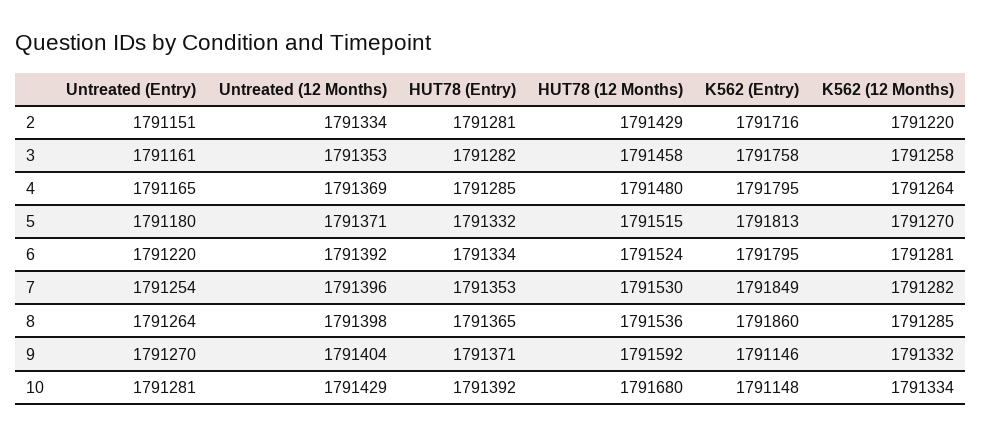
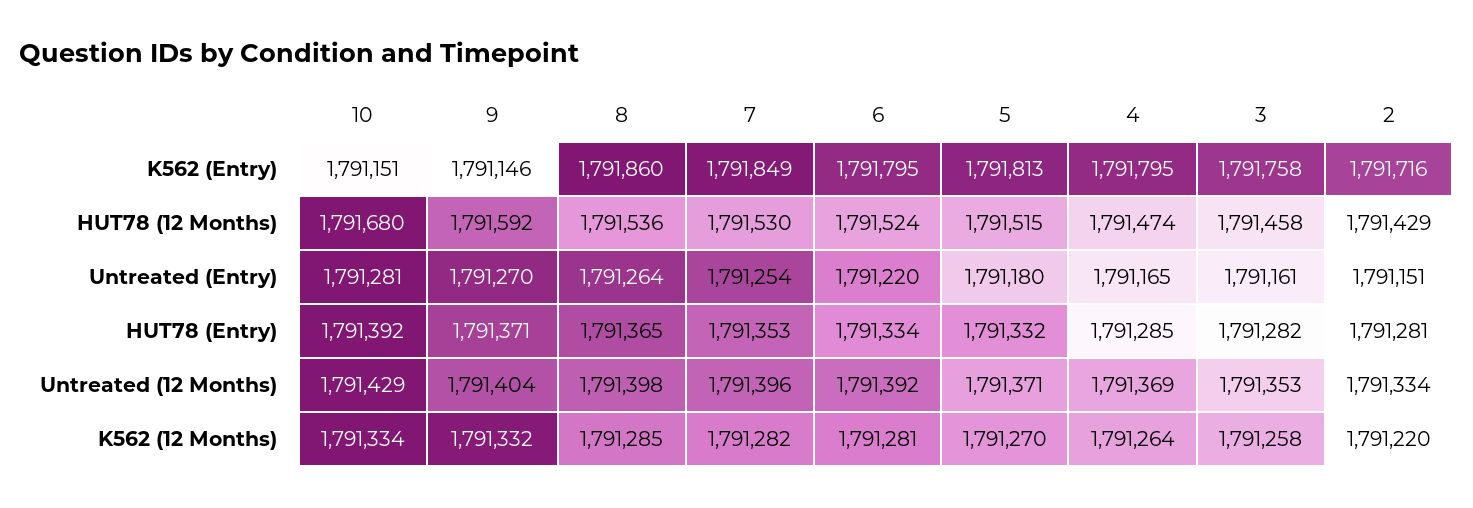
HUT78 (12 Months), 4: 1791480 -> 1791474
K562 (Entry), 10: 1791148 -> 1791151

